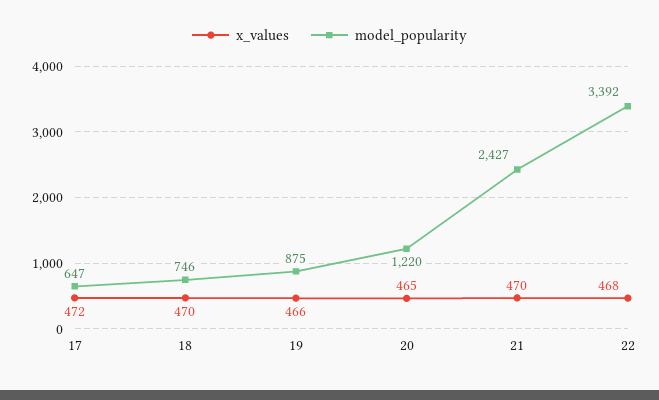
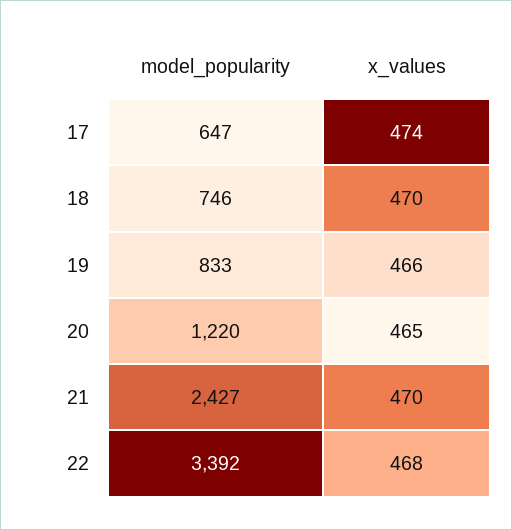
x_values, 17: 472 -> 474
model_popularity, 19: 875 -> 833

